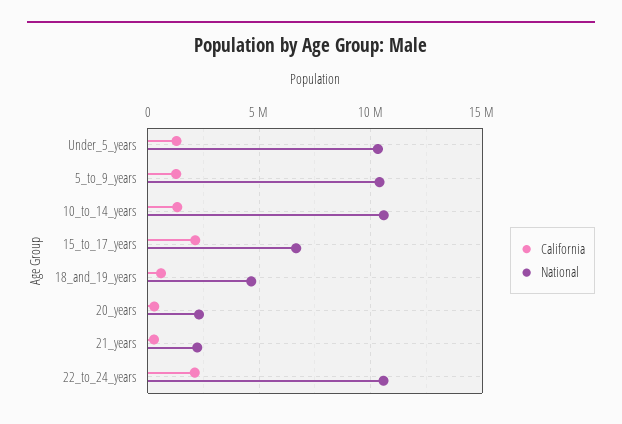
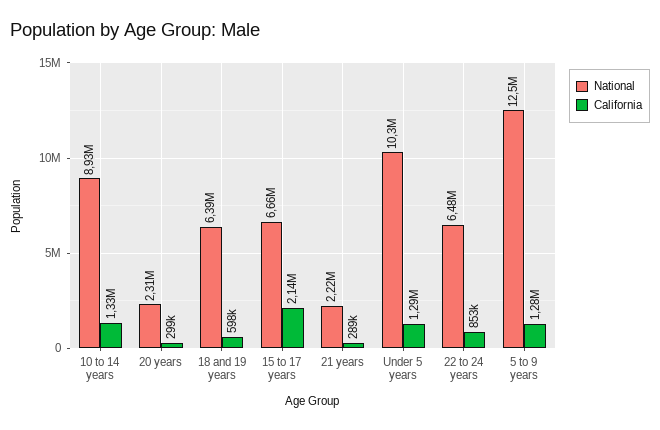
National, 5_to_9_years: 10500000 -> 12500000
National, 10_to_14_years: 10500000 -> 8930000
National, 18_and_19_years: 4500000 -> 6390000
California, 22_to_24_years: 2000000 -> 853000
National, 22_to_24_years: 10500000 -> 6480000

